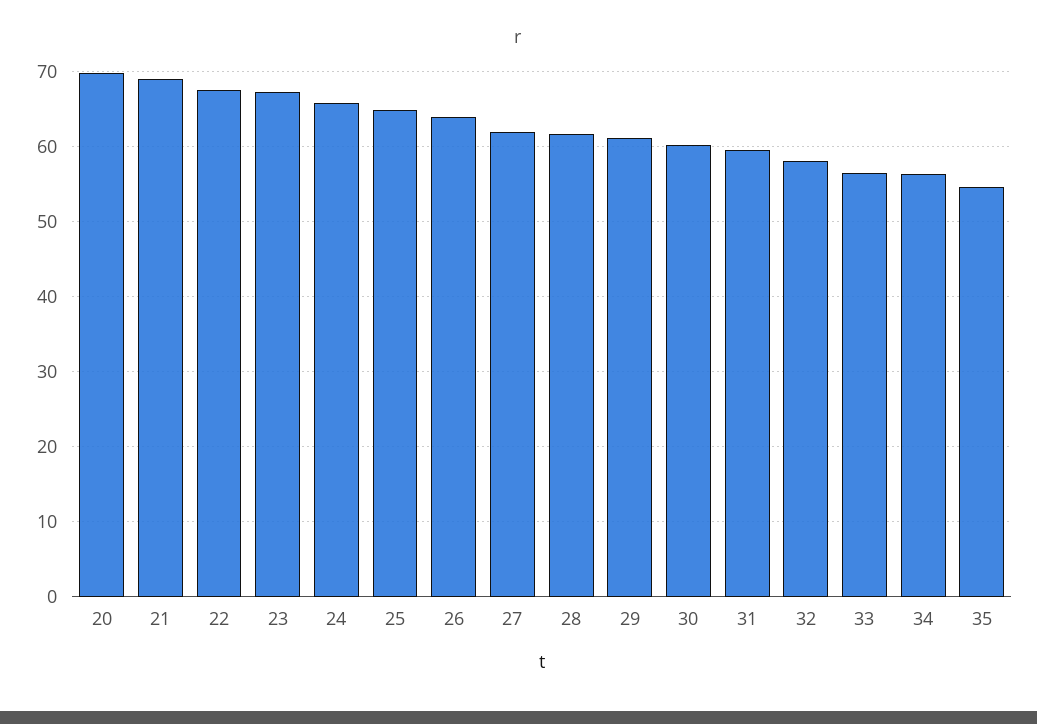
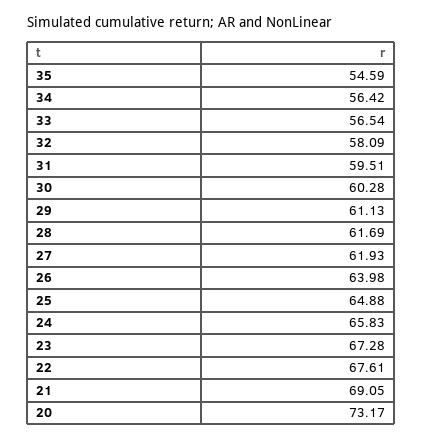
20: 70 -> 73.17

